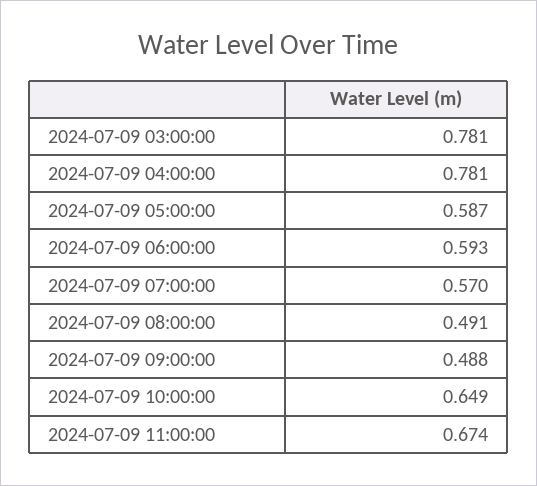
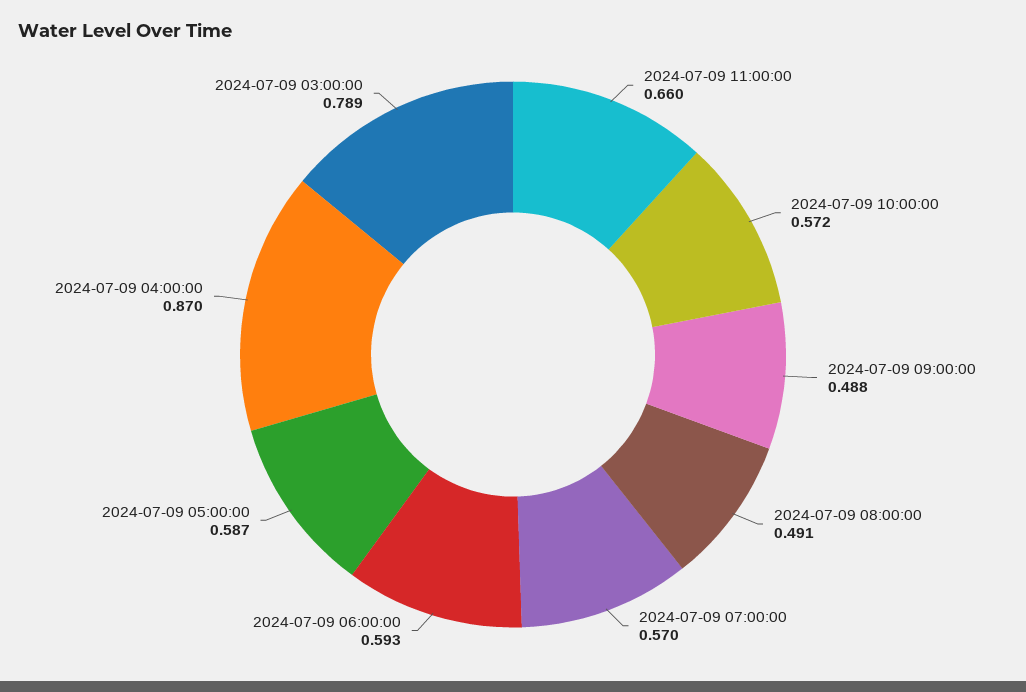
2024-07-09 03:00:00: 0.781 -> 0.789
2024-07-09 04:00:00: 0.781 -> 0.87
2024-07-09 10:00:00: 0.649 -> 0.572
2024-07-09 11:00:00: 0.674 -> 0.66

